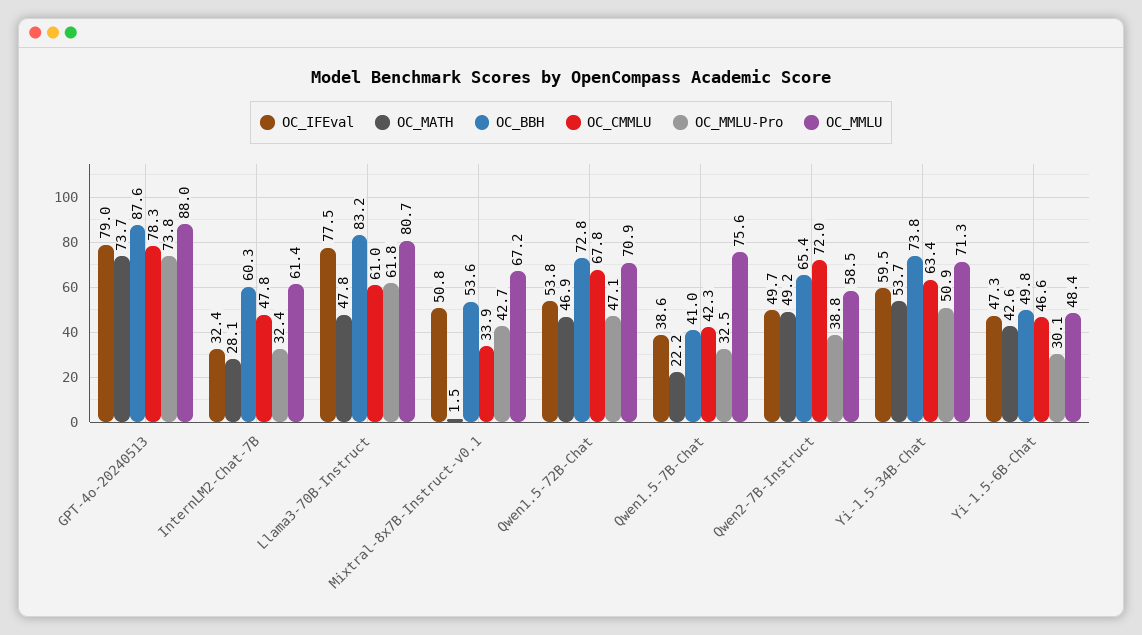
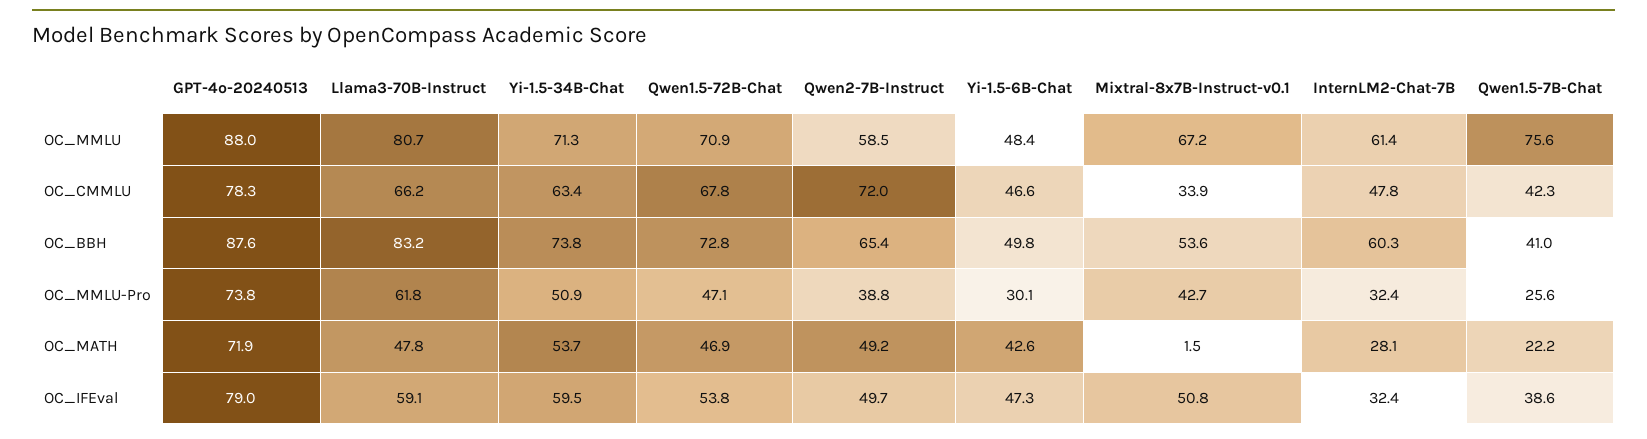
OC_MATH, GPT-4o-20240513: 73.7 -> 71.9
OC_IFEval, Llama3-70B-Instruct: 77.5 -> 59.1
OC_CMMLU, Llama3-70B-Instruct: 61 -> 66.2
OC_MMLU-Pro, Qwen1.5-7B-Chat: 32.5 -> 25.6

